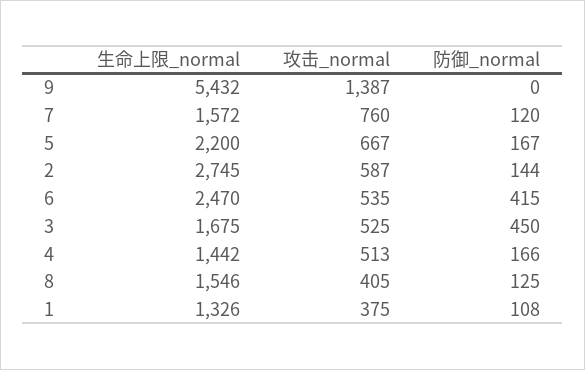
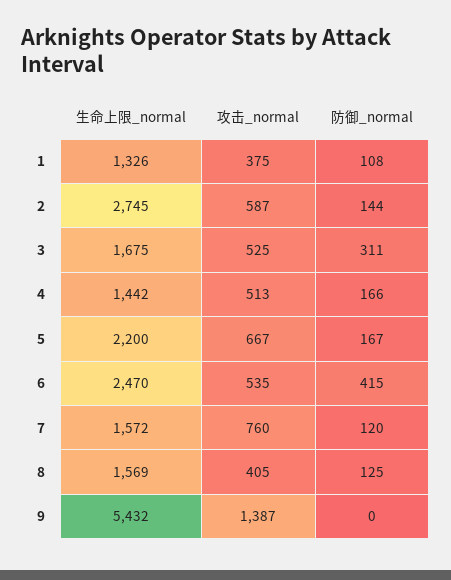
防御_normal, 3: 450 -> 311
生命上限_normal, 8: 1546 -> 1569

